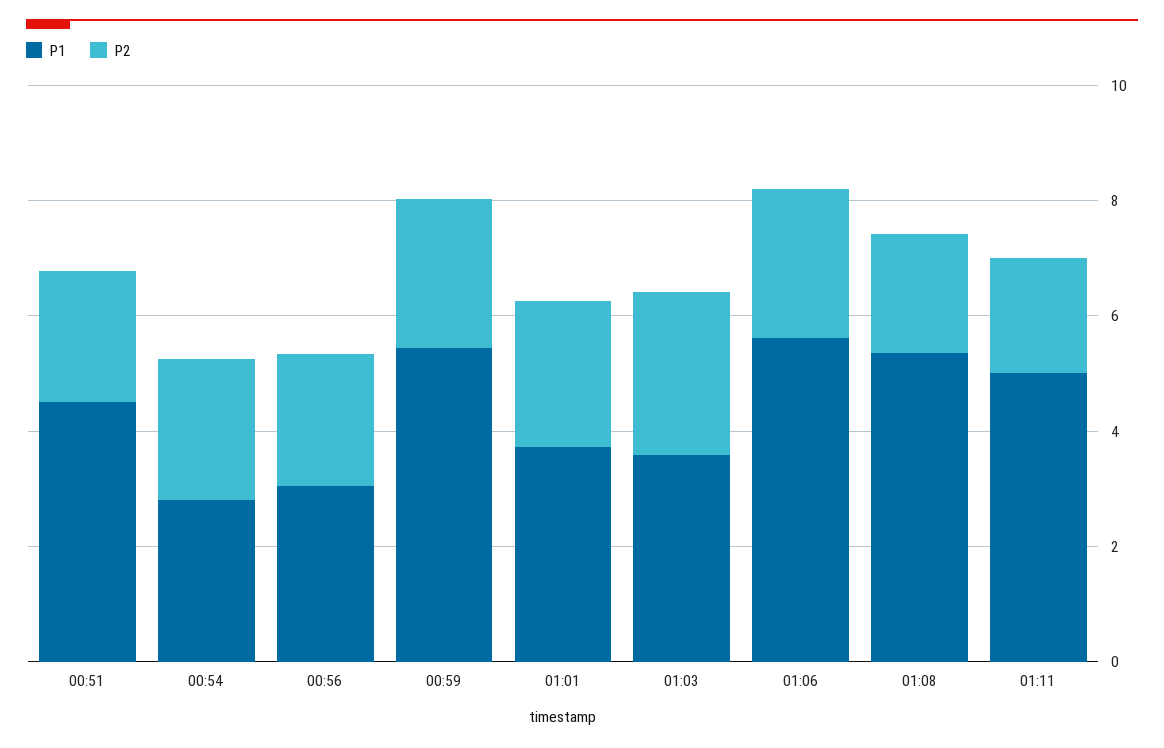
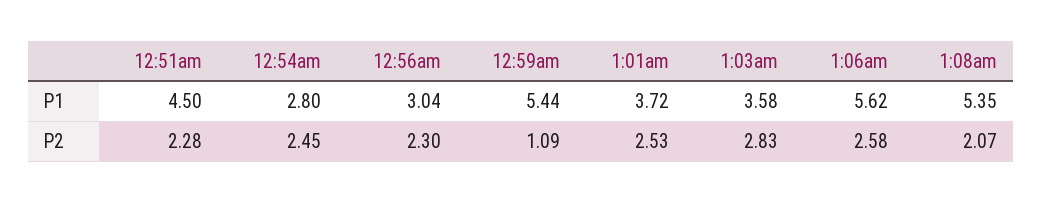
P2, 00:59: 2.5 -> 1.09
P1, 01:11: 5 -> none
P2, 01:11: 2 -> none

